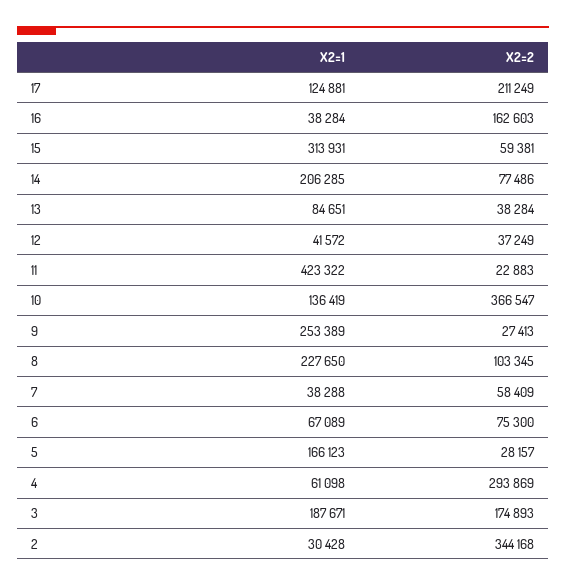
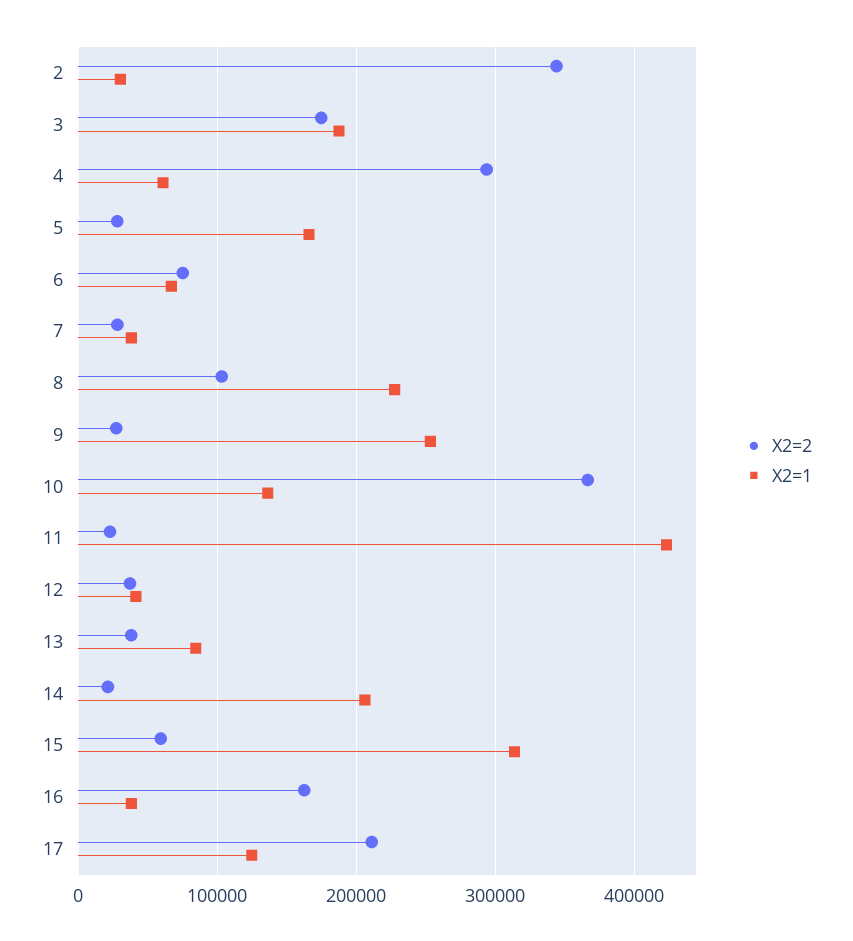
X2=2, 14: 77486 -> 20000
X2=2, 7: 58409 -> 30000

